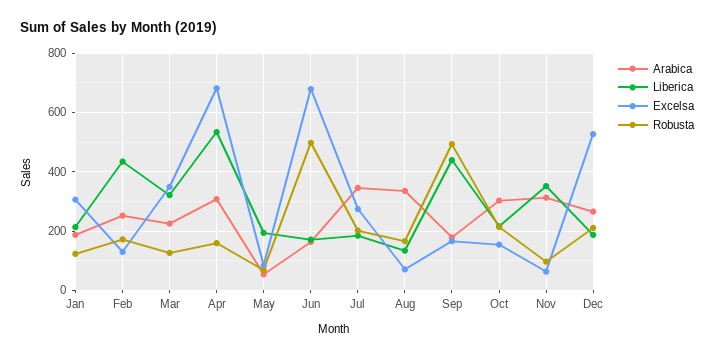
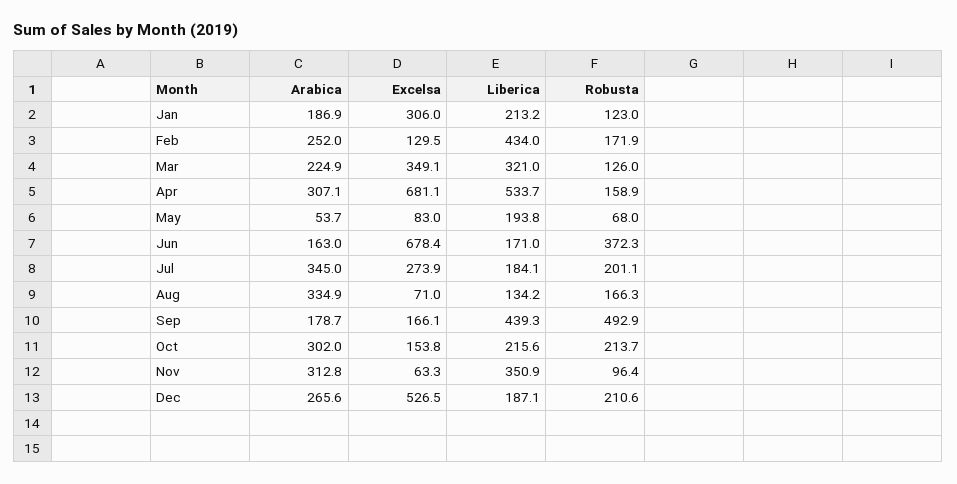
Robusta, Jun: 500 -> 372.3

